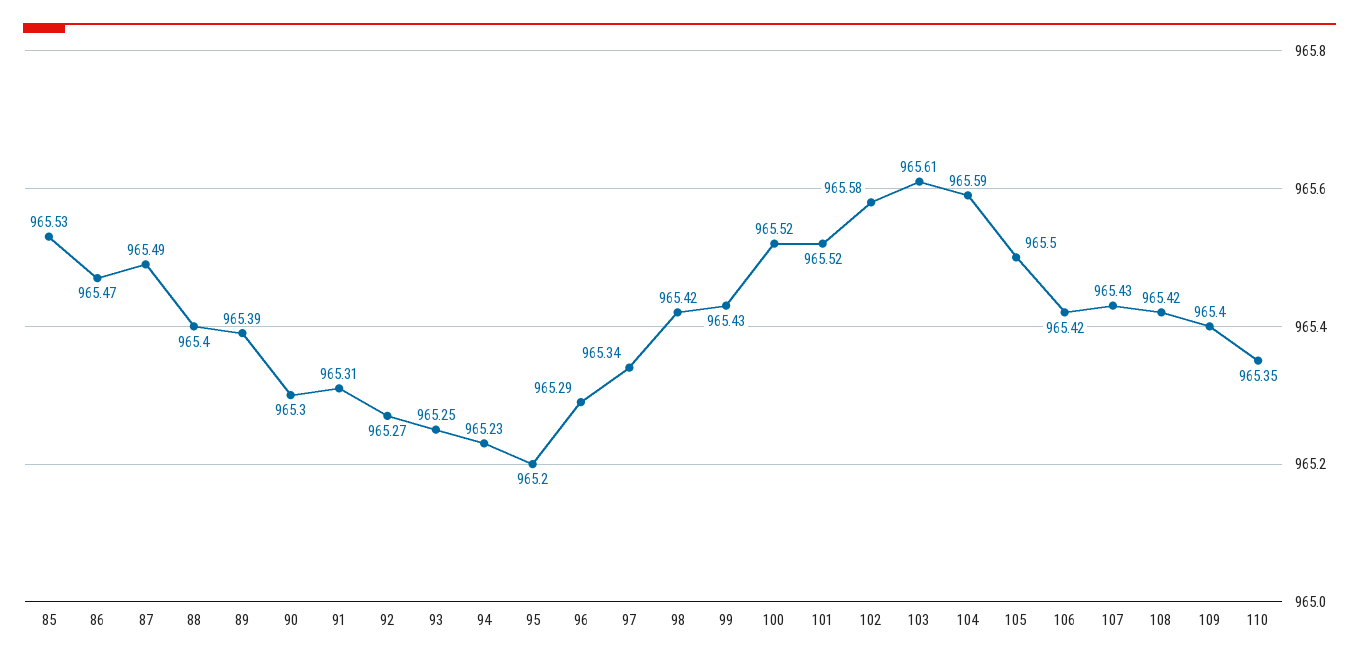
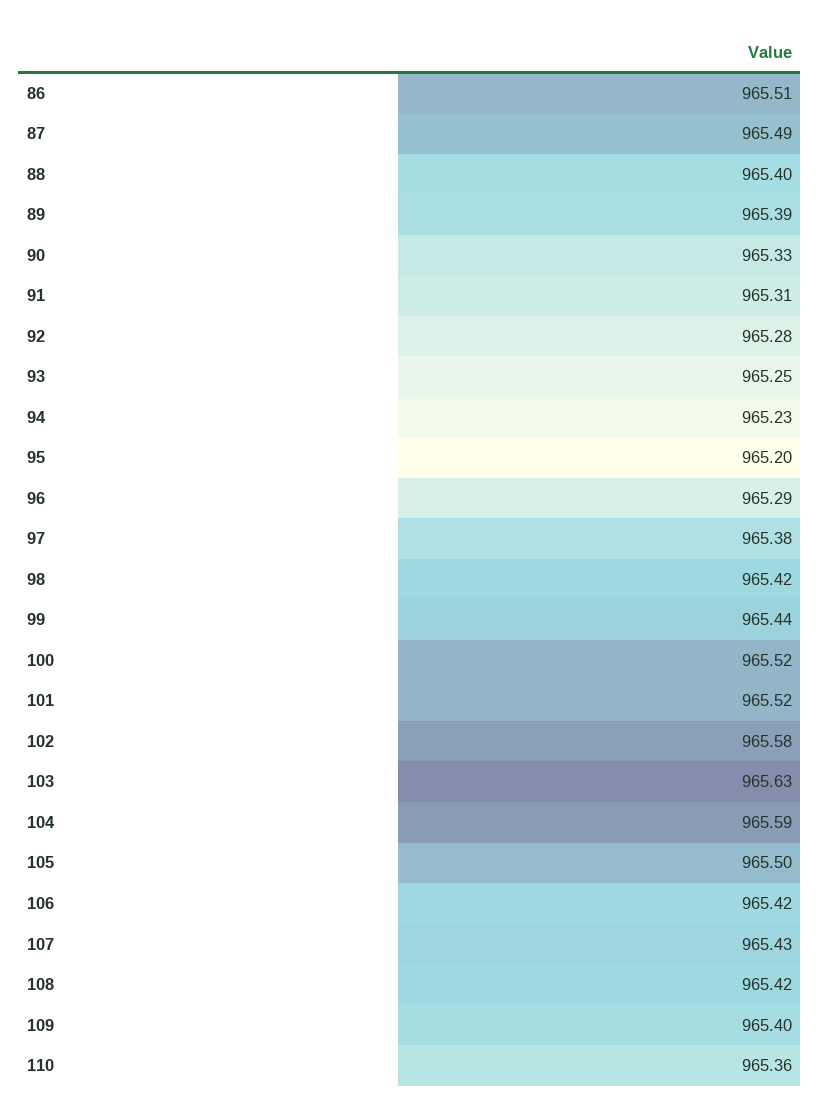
85: 965.53 -> none
86: 965.47 -> 965.51
90: 965.3 -> 965.33
92: 965.27 -> 965.28
97: 965.34 -> 965.38
99: 965.43 -> 965.44
103: 965.61 -> 965.63
110: 965.35 -> 965.36

